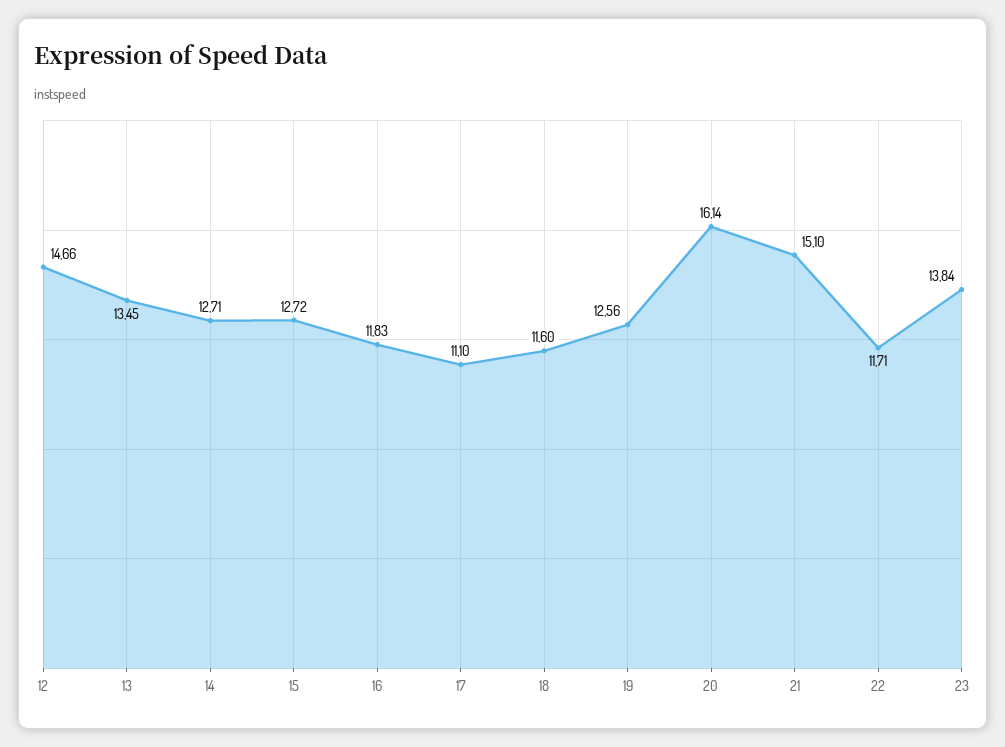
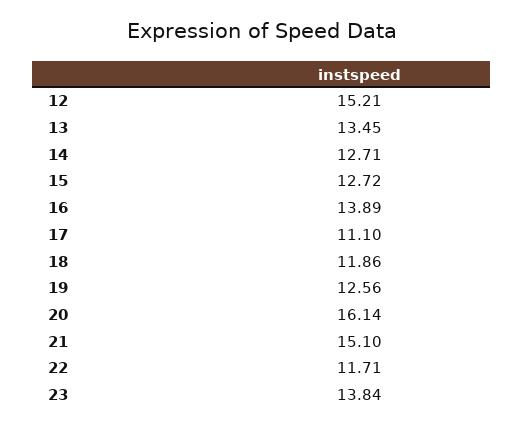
12: 14.66 -> 15.21
16: 11.83 -> 13.89
18: 11.6 -> 11.86

